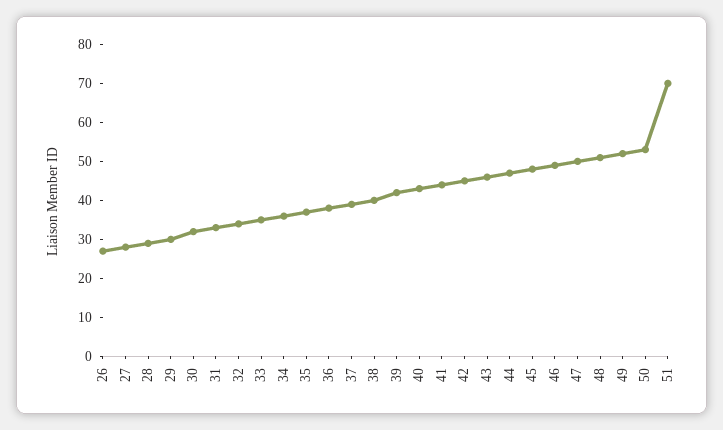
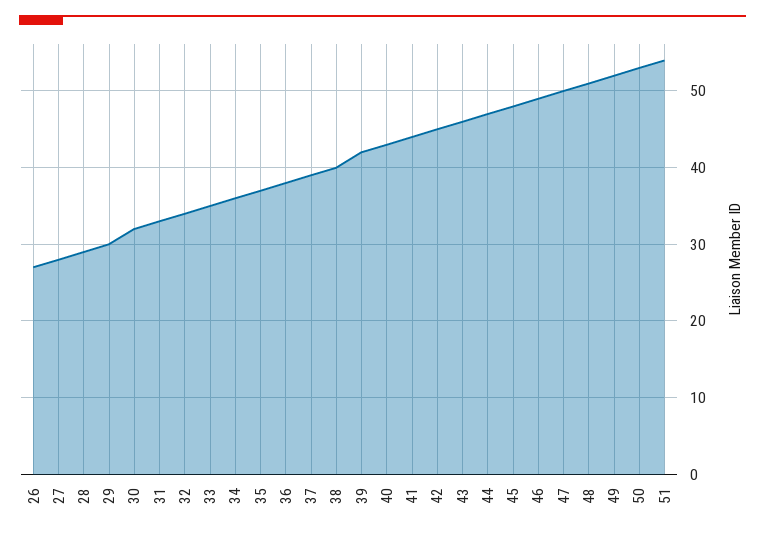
51: 70 -> 54

